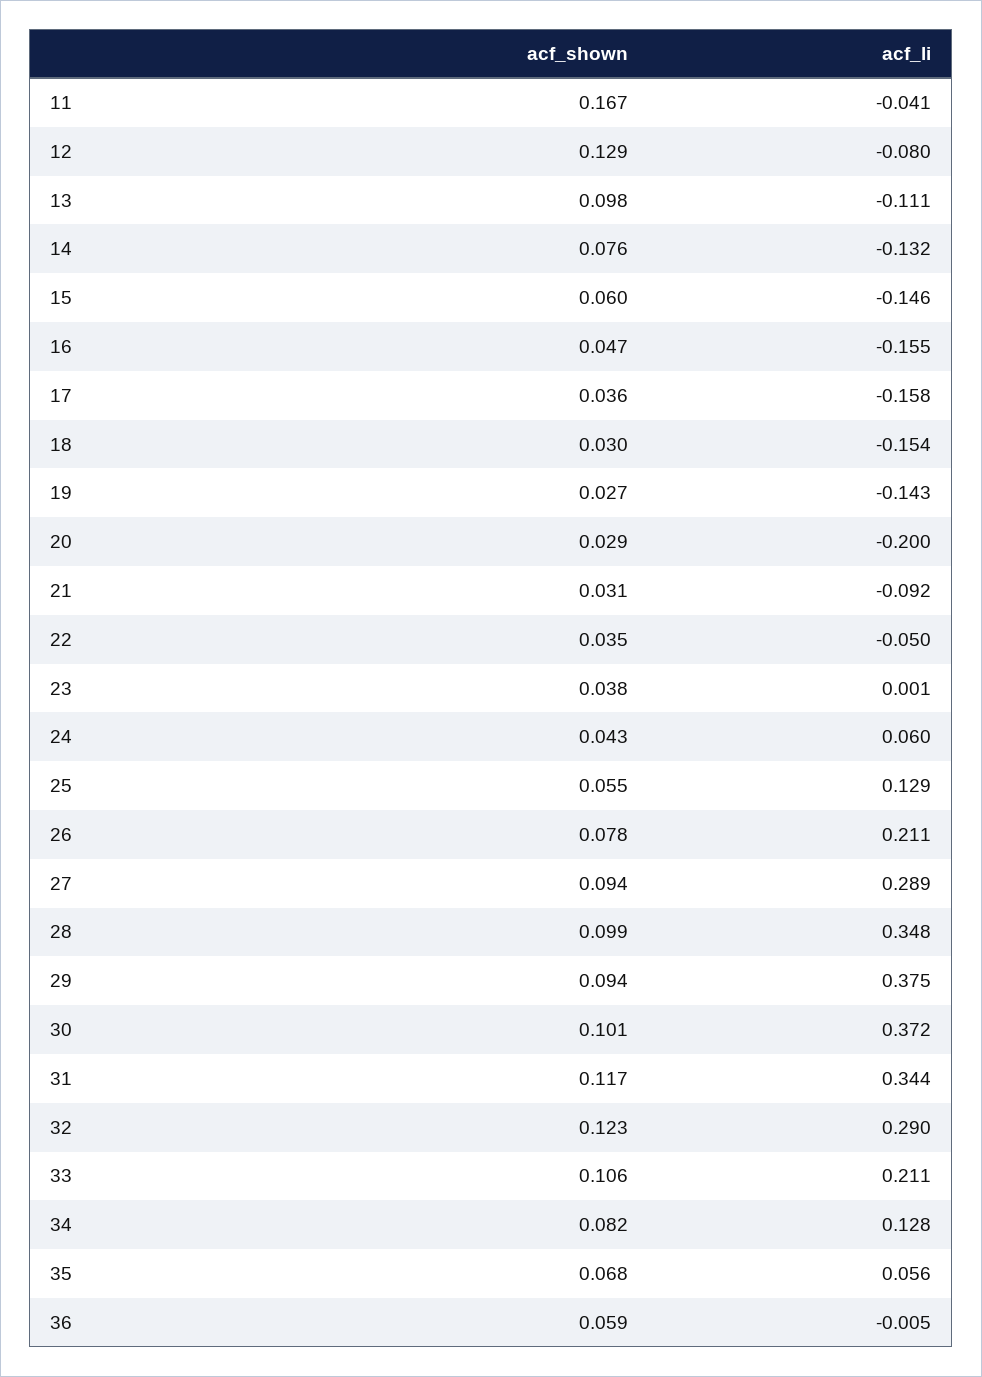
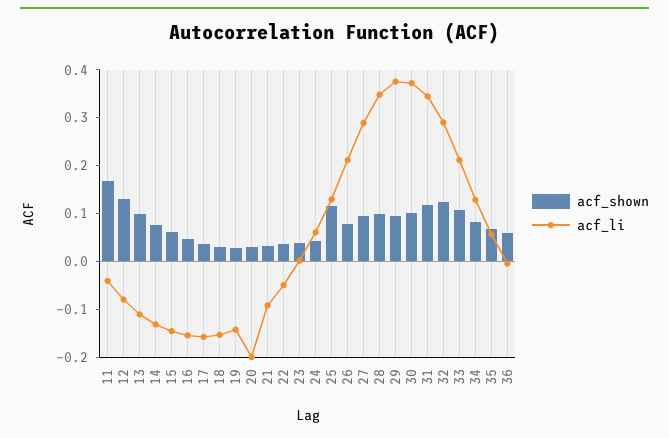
acf_shown, 25: 0.055 -> 0.12

